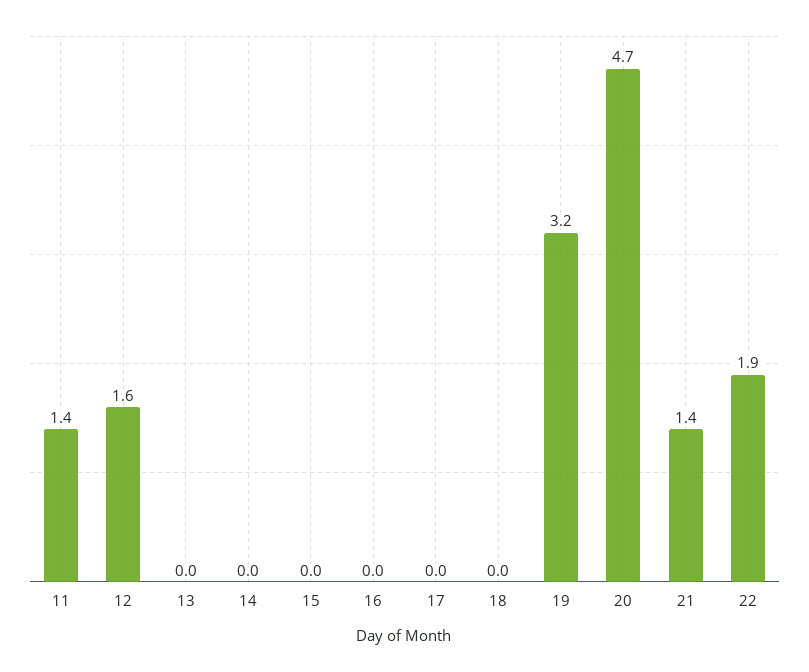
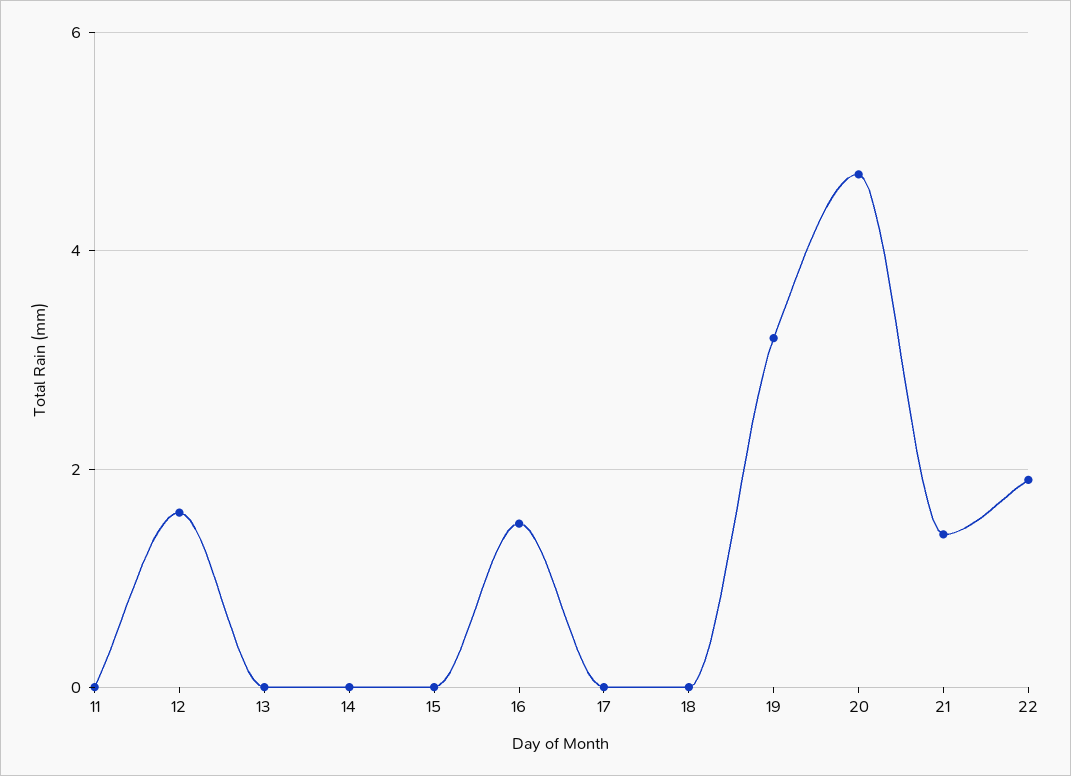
11: 1.4 -> 0
16: 0 -> 1.5

